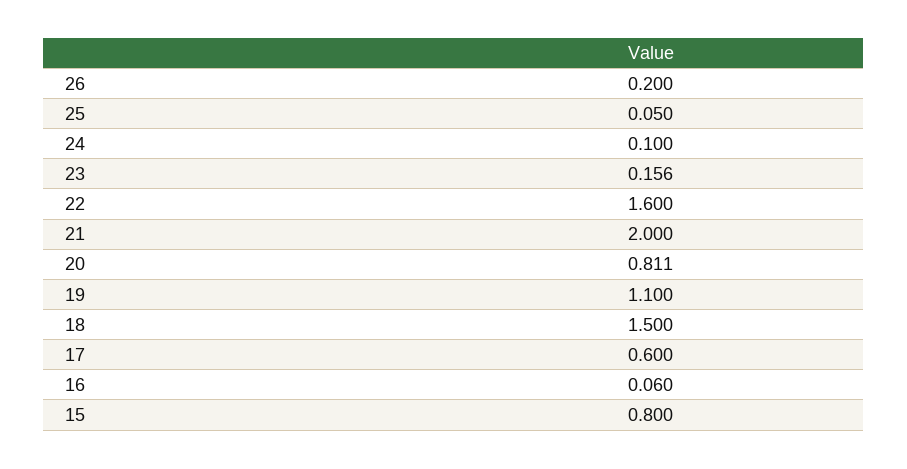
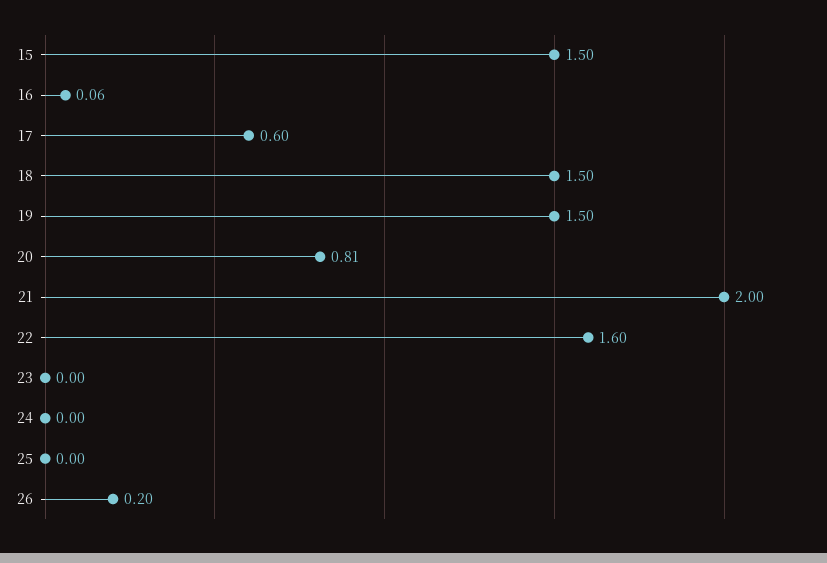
25: 0.05 -> 0
24: 0.1 -> 0
23: 0.156 -> 0
19: 1.1 -> 1.5
15: 0.8 -> 1.5

